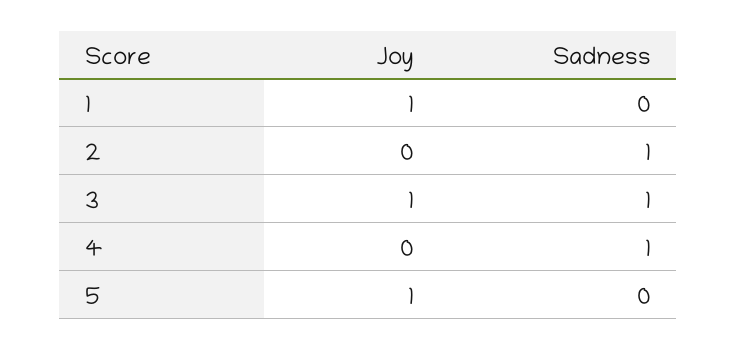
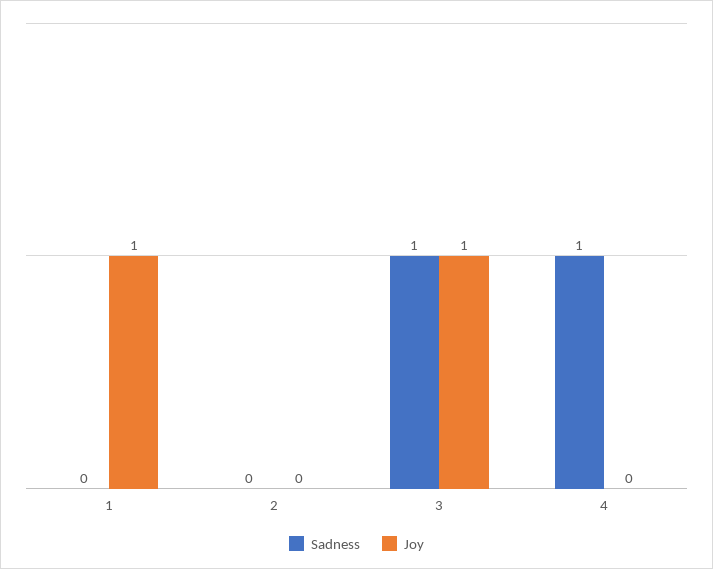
Sadness, 2: 1 -> 0
Joy, 5: 1 -> none
Sadness, 5: 0 -> none

